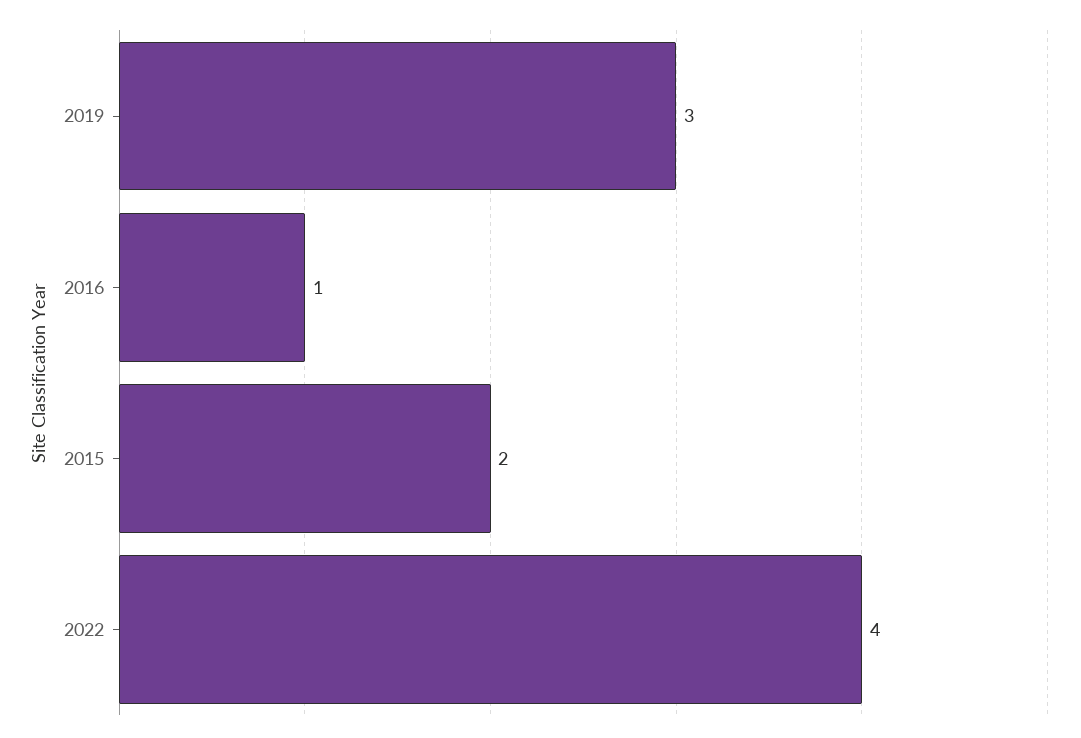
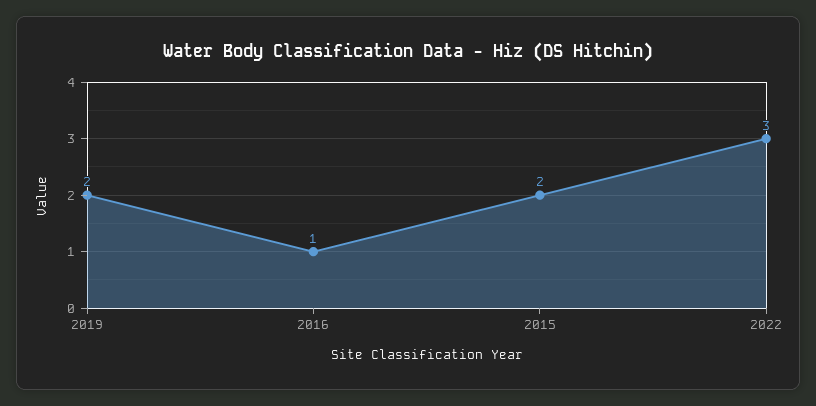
2019: 3 -> 2
2022: 4 -> 3

